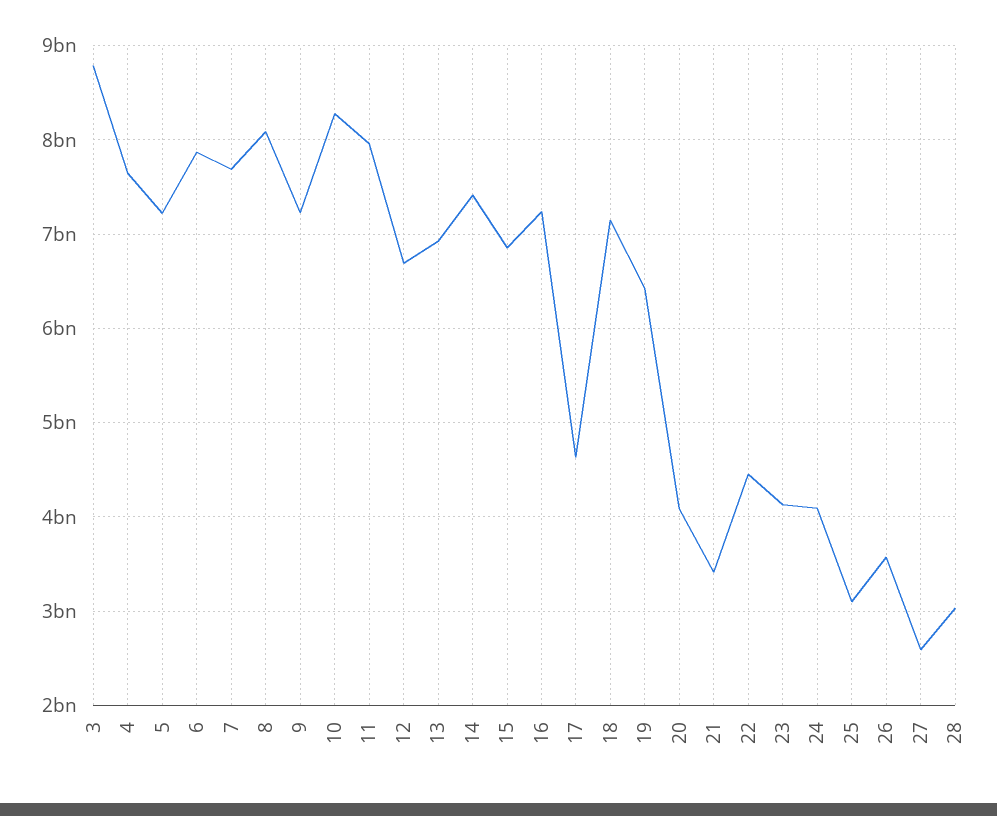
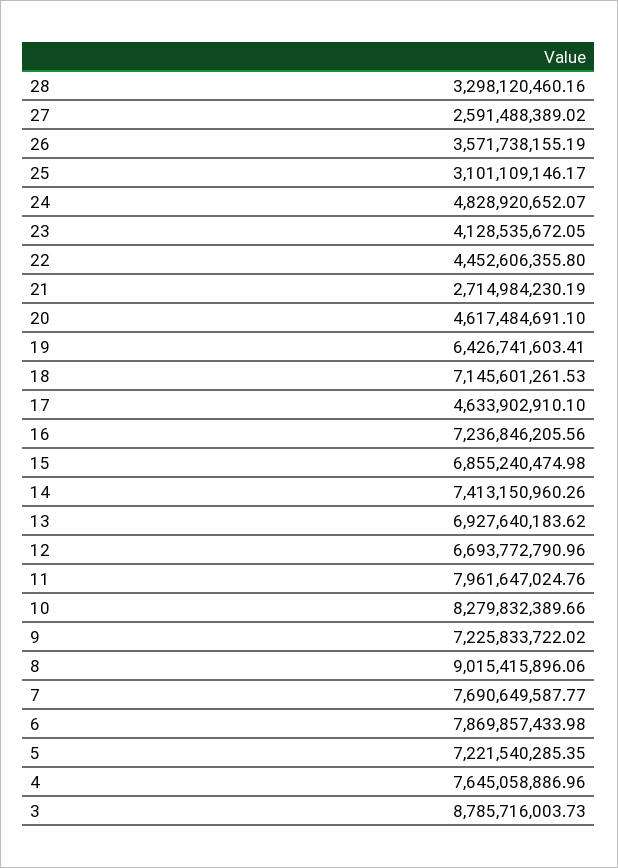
8: 8100000000 -> 9015415896.06
20: 4100000000 -> 4617484691.1
21: 3400000000 -> 2714984230.19
24: 4100000000 -> 4828920652.07
28: 3000000000 -> 3298120460.16

